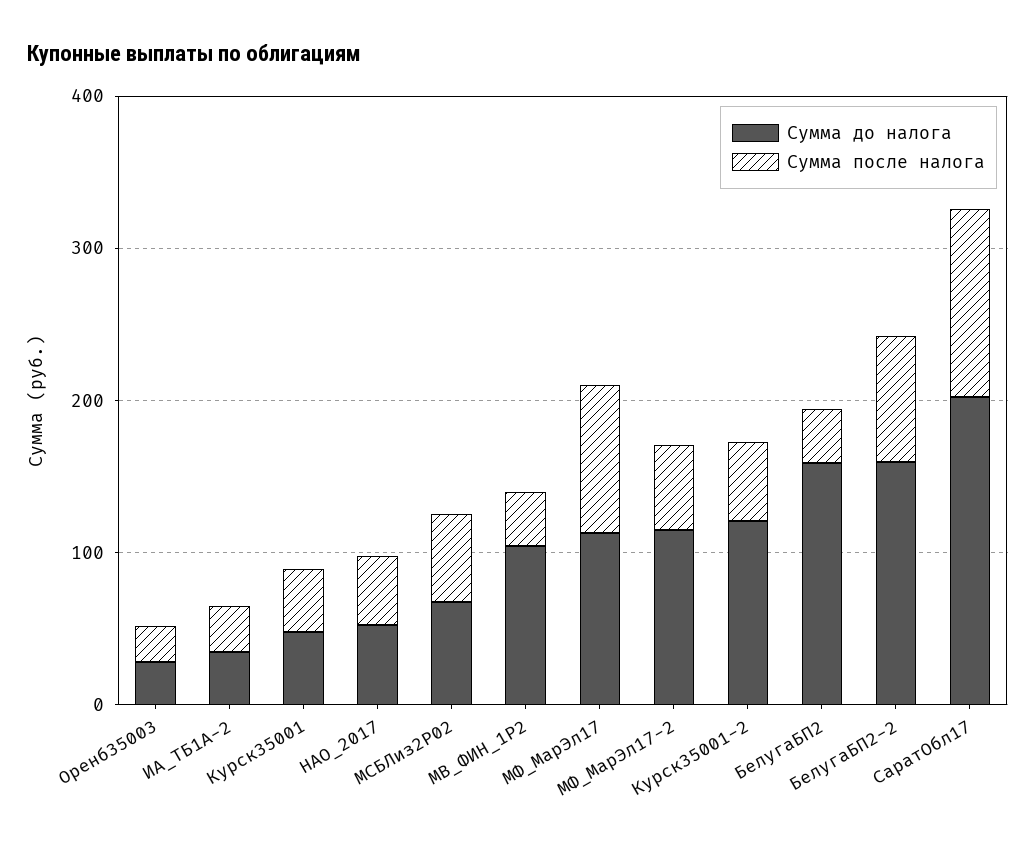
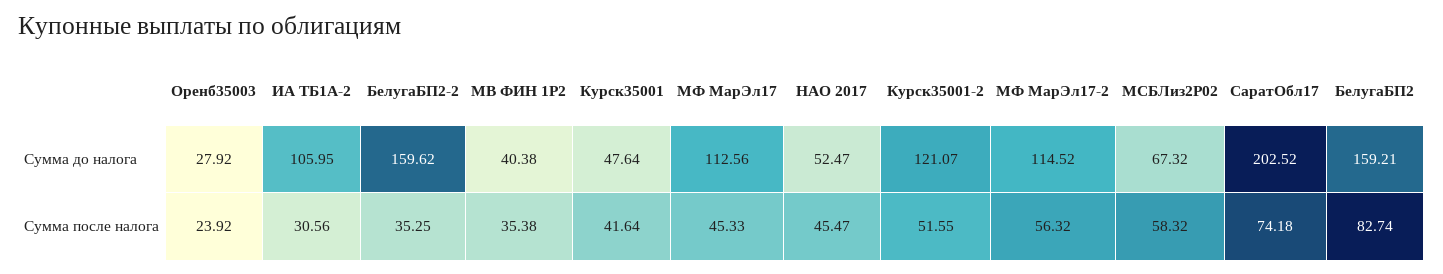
Сумма до налога, ИА_ТБ1А-2: 40 -> 105.95
Сумма до налога, МВ_ФИН_1Р2: 100 -> 40.38
Сумма после налога, МФ_МарЭл17: 100 -> 45.33
Сумма после налога, БелугаБП2: 40 -> 82.74
Сумма после налога, БелугаБП2-2: 80 -> 35.25
Сумма после налога, СаратОбл17: 120 -> 74.18

